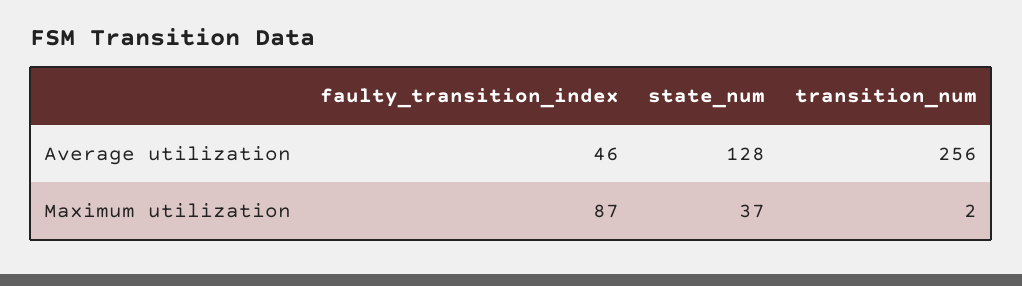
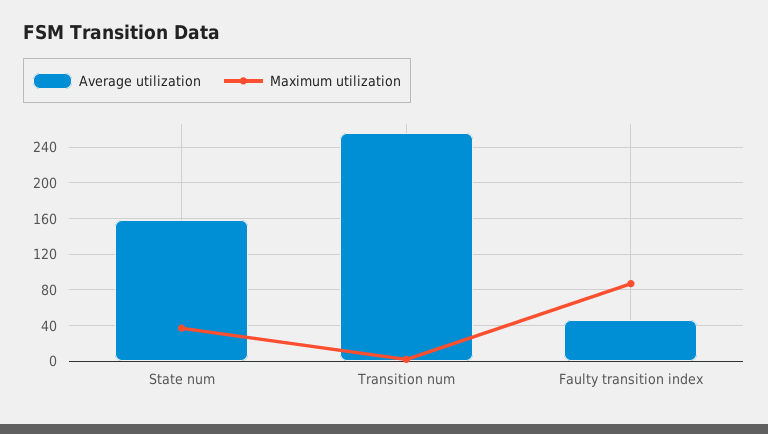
Average utilization, state_num: 128 -> 160

